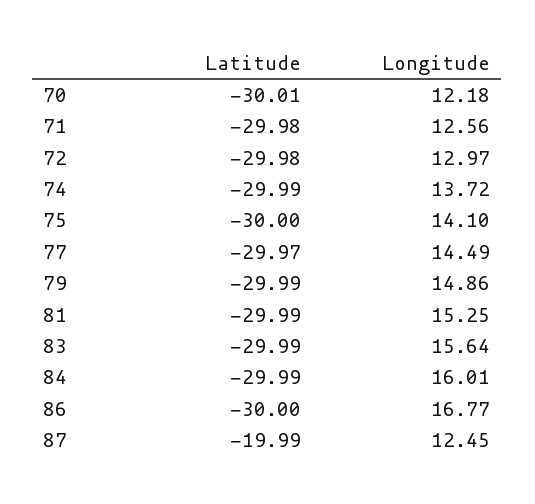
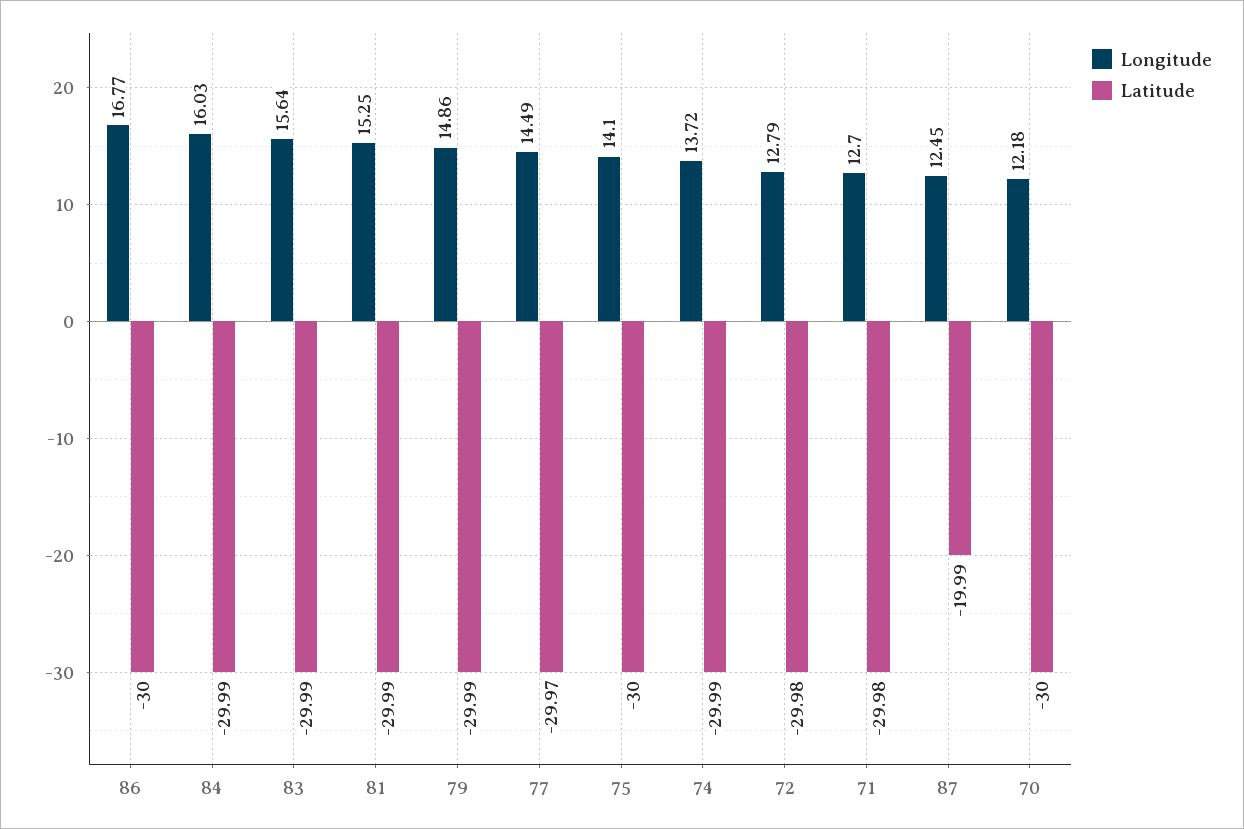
Latitude, 70: -30.01 -> -30
Longitude, 71: 12.56 -> 12.7
Longitude, 72: 12.97 -> 12.79
Longitude, 84: 16.01 -> 16.03

